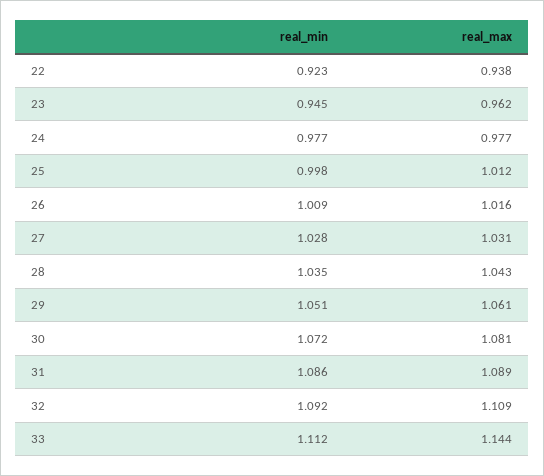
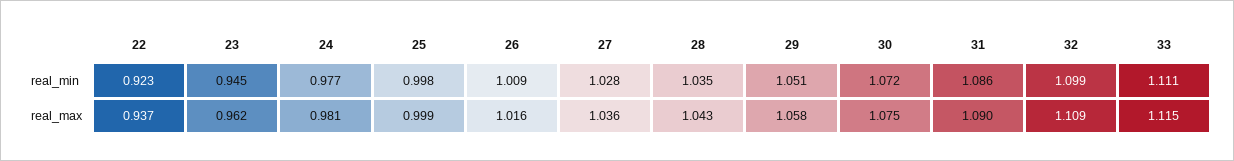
real_max, 22: 0.938 -> 0.937
real_max, 24: 0.977 -> 0.981
real_max, 25: 1.012 -> 0.999
real_max, 27: 1.031 -> 1.036
real_max, 29: 1.061 -> 1.058
real_max, 30: 1.081 -> 1.075
real_max, 31: 1.089 -> 1.09
real_min, 32: 1.092 -> 1.099
real_min, 33: 1.112 -> 1.111
real_max, 33: 1.144 -> 1.115

